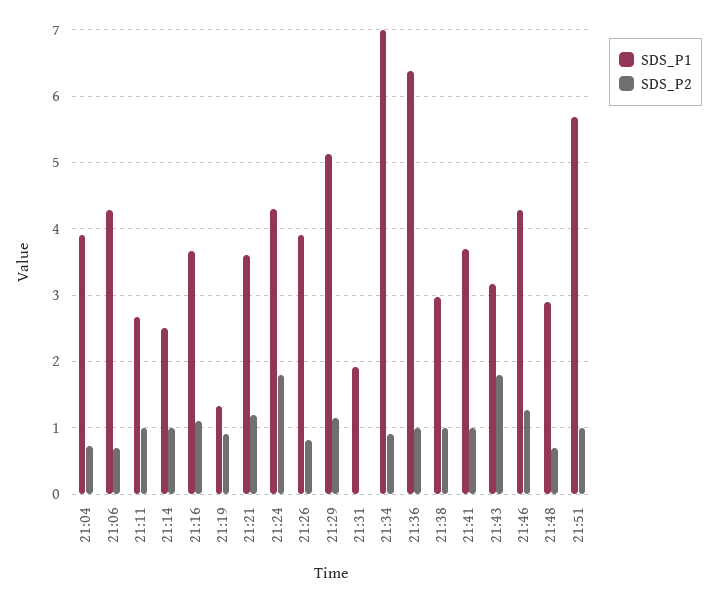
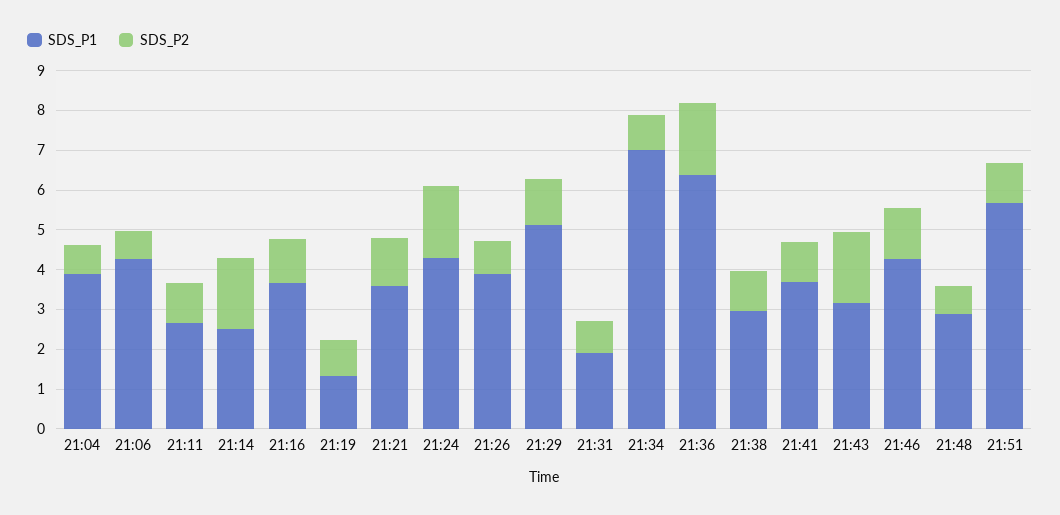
SDS_P2, 21:14: 1 -> 1.75
SDS_P2, 21:31: 0 -> 0.75
SDS_P2, 21:36: 1 -> 1.75

